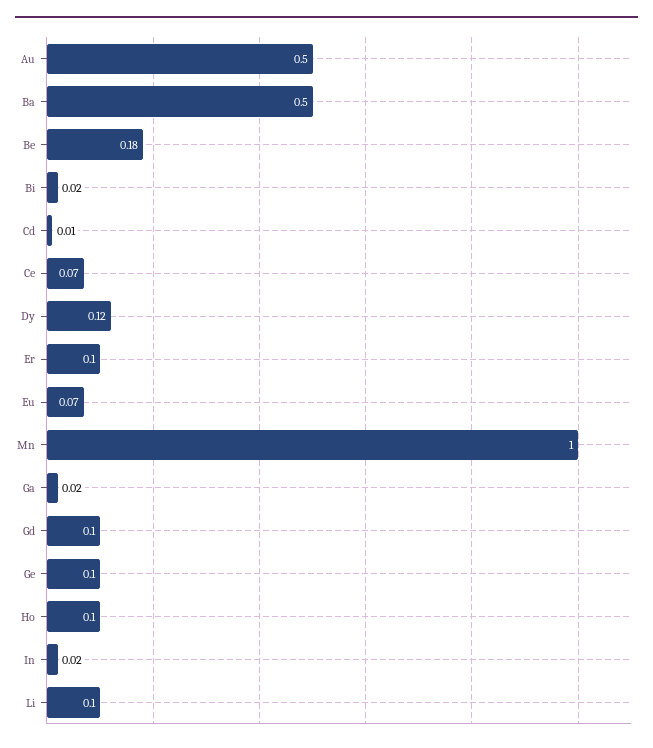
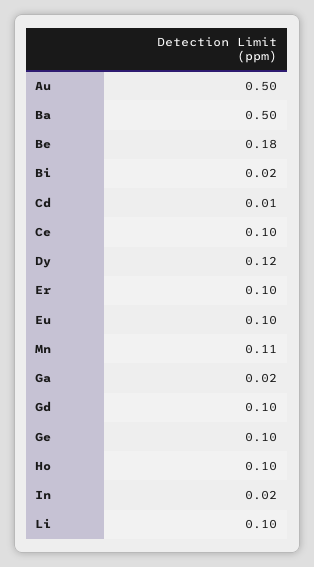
Ce: 0.07 -> 0.1
Eu: 0.07 -> 0.1
Mn: 1 -> 0.11

